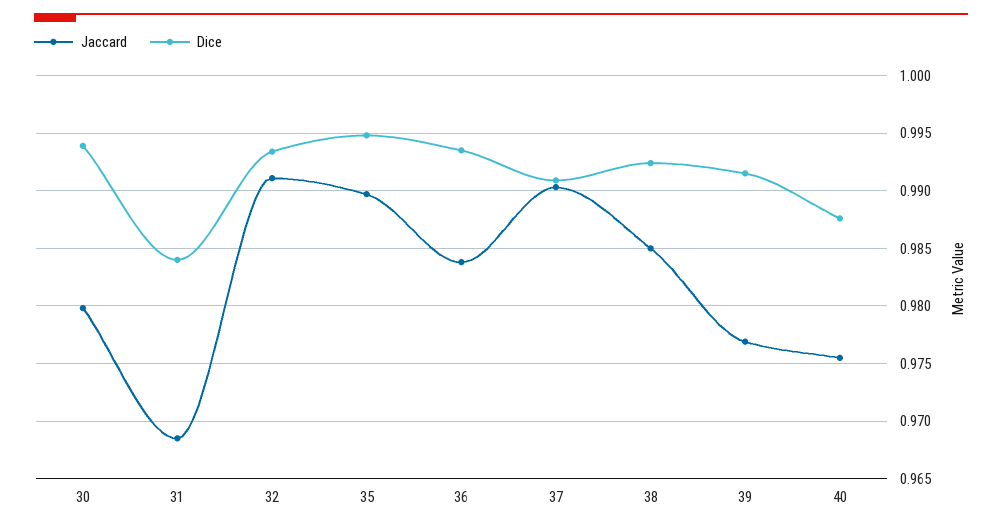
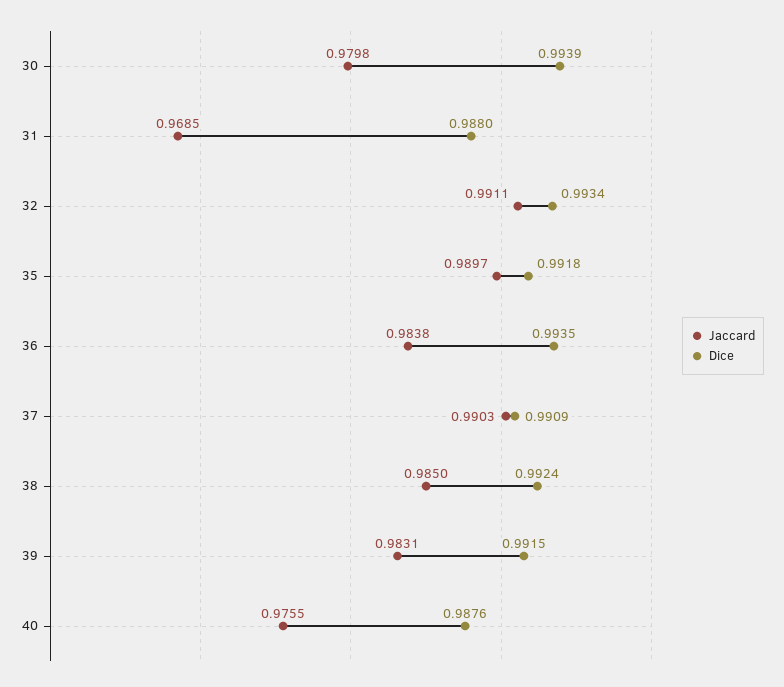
Dice, 31: 0.984 -> 0.988
Dice, 35: 0.995 -> 0.9918
Jaccard, 39: 0.977 -> 0.9831

